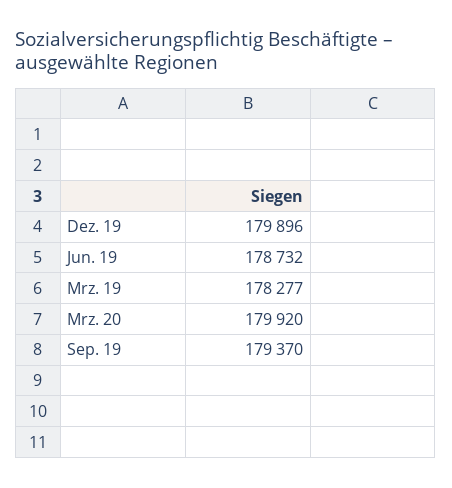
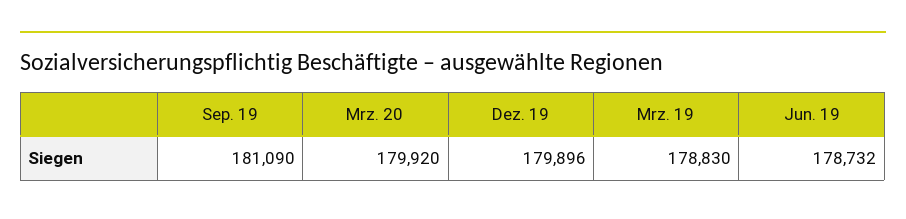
Mrz. 19: 178277 -> 178830
Sep. 19: 179370 -> 181090

